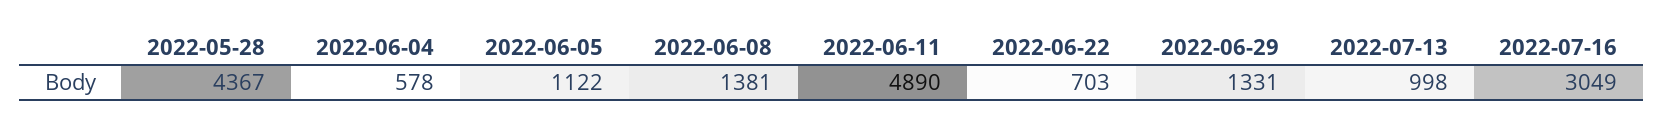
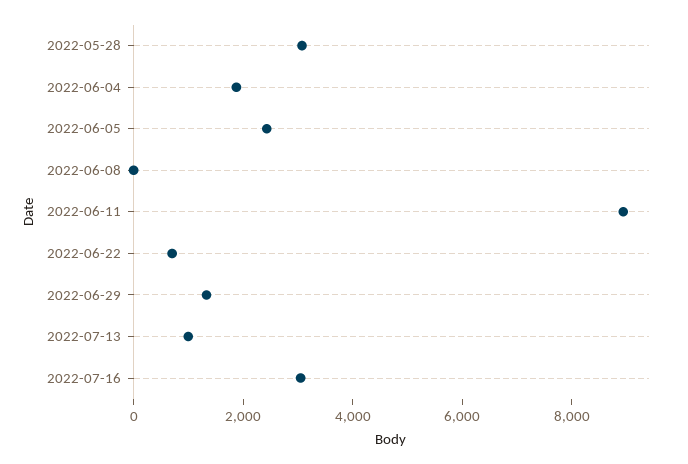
2022-05-28: 4367 -> 3000
2022-06-04: 578 -> 2000
2022-06-05: 1122 -> 2500
2022-06-08: 1381 -> 0
2022-06-11: 4890 -> 9000

